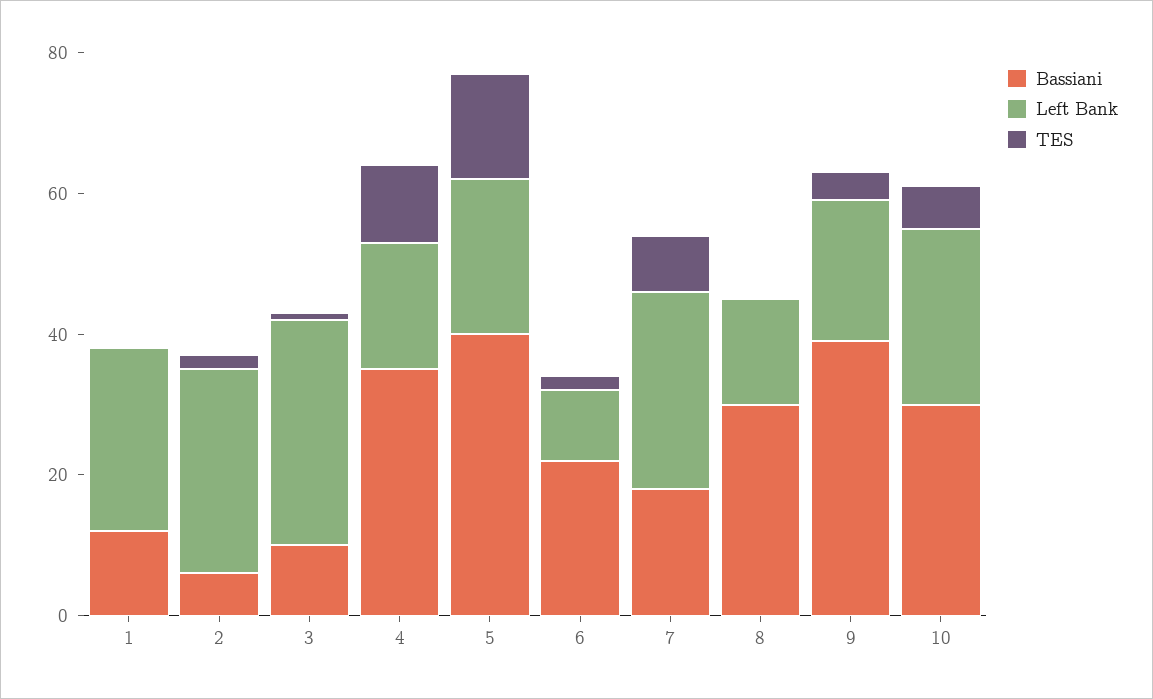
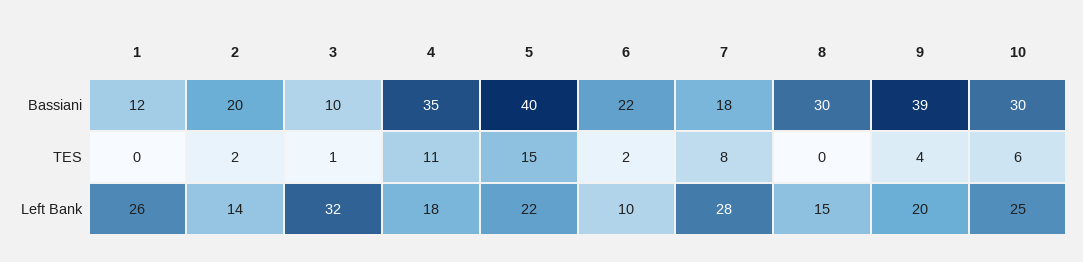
Bassiani, 2: 5 -> 20
Left Bank, 2: 30 -> 14

